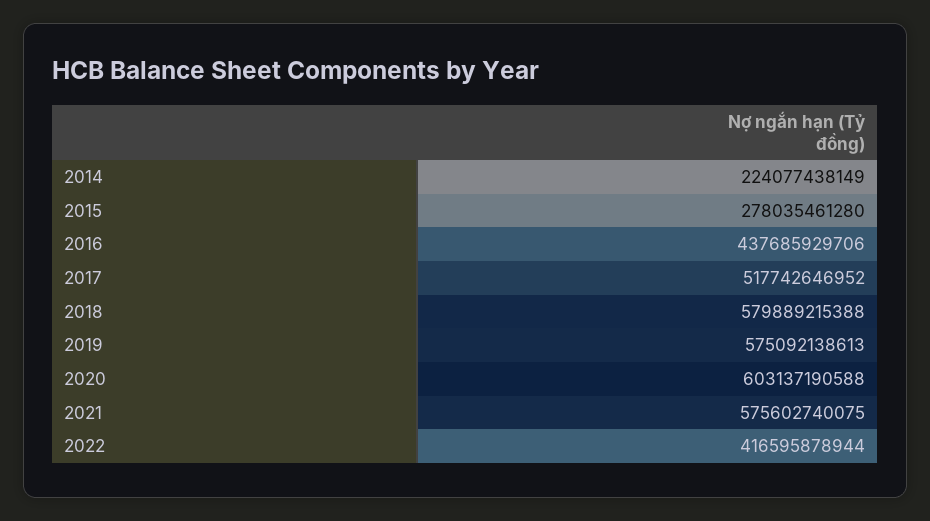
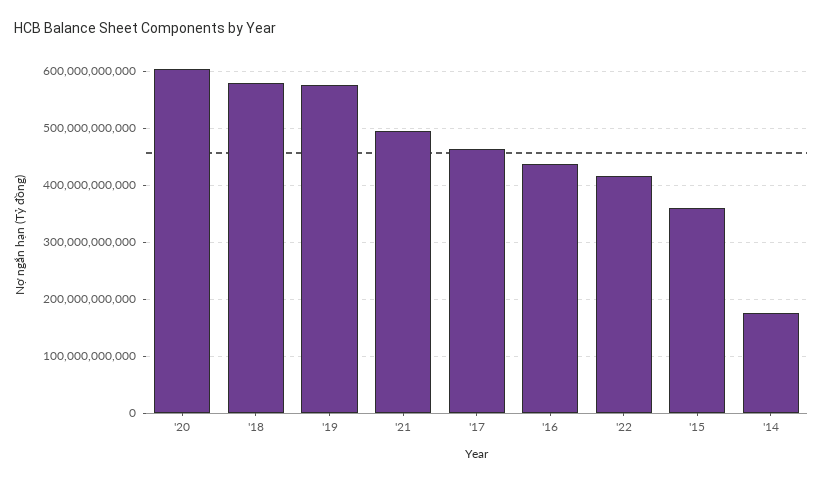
2014: 224077438149 -> 180000000000
2015: 278035461280 -> 360000000000
2017: 517742646952 -> 460000000000
2021: 575602740075 -> 500000000000

